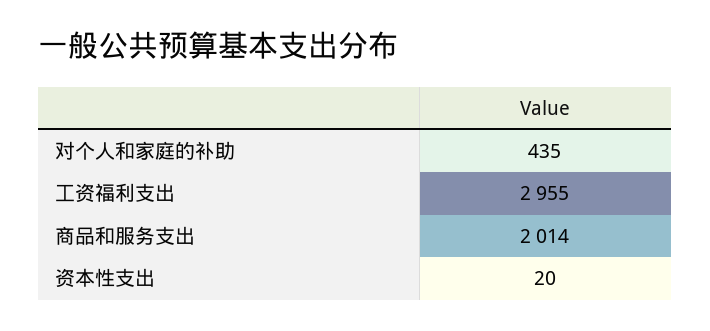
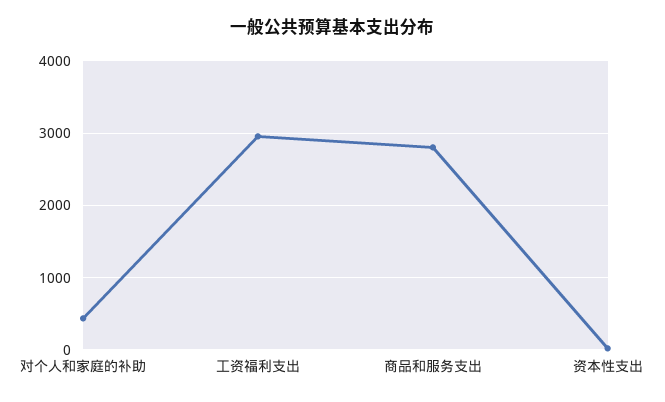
商品和服务支出: 2014 -> 2800

